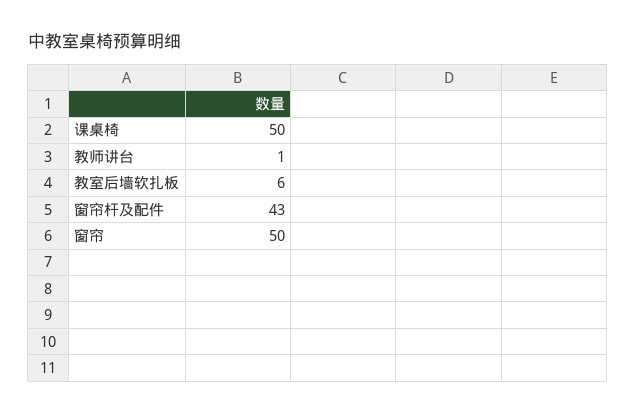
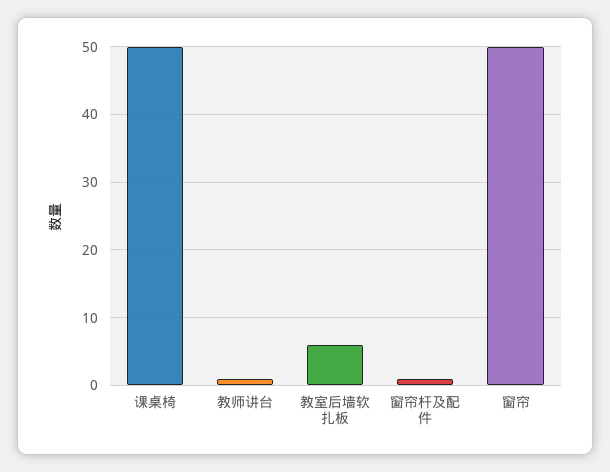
窗帘杆及配件: 43 -> 1

